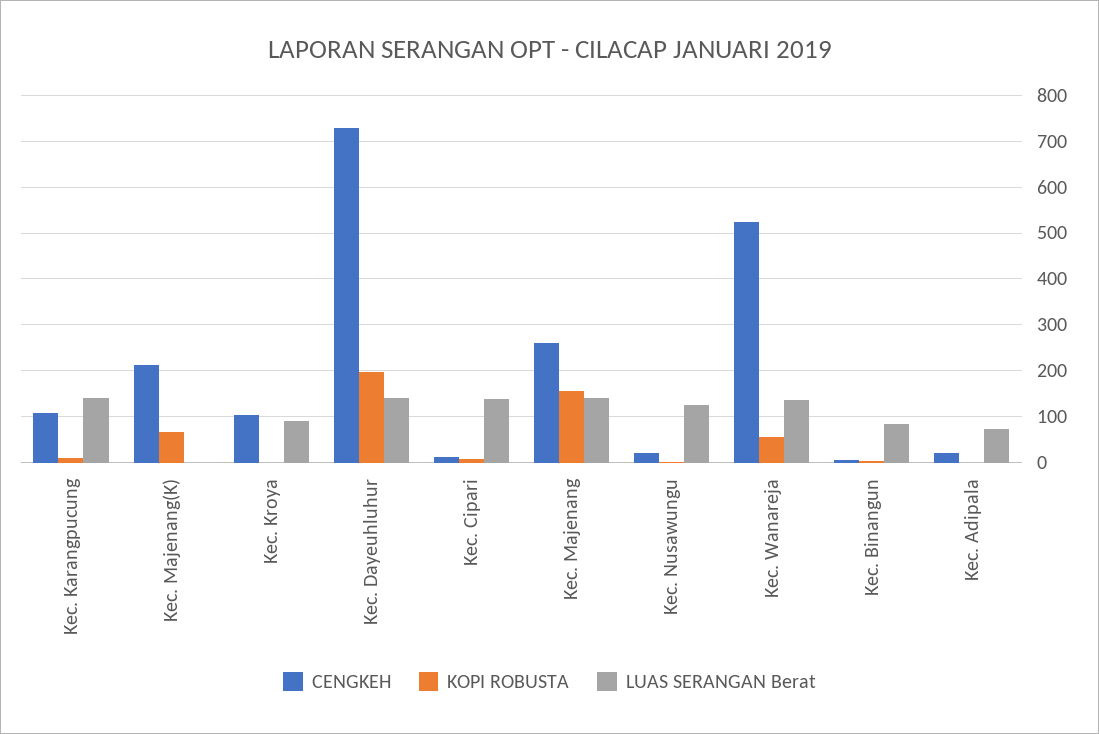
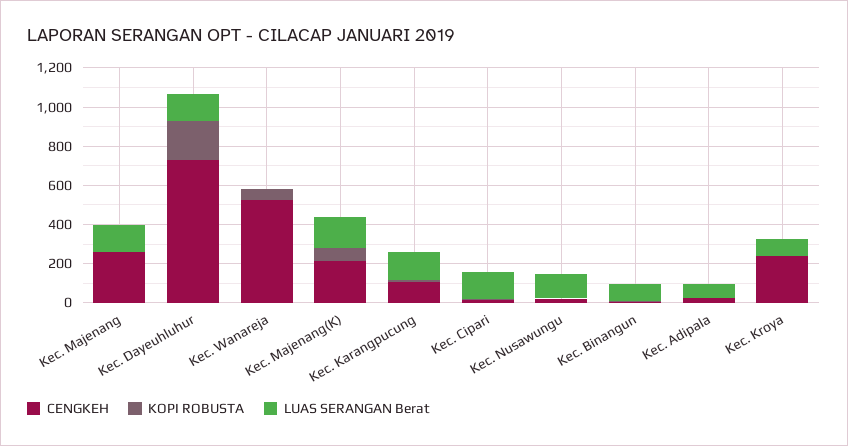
LUAS SERANGAN Berat, Kec. Majenang(K): 0 -> 150
CENGKEH, Kec. Kroya: 100 -> 250
KOPI ROBUSTA, Kec. Majenang: 160 -> 0
LUAS SERANGAN Berat, Kec. Wanareja: 140 -> 0

